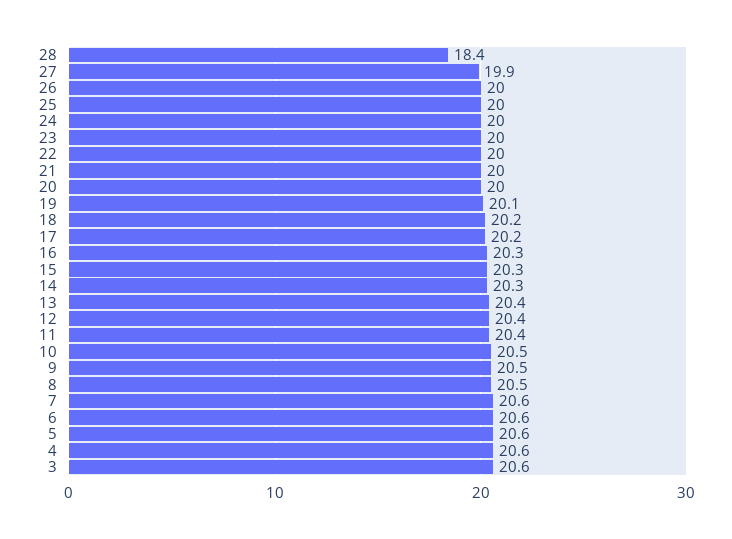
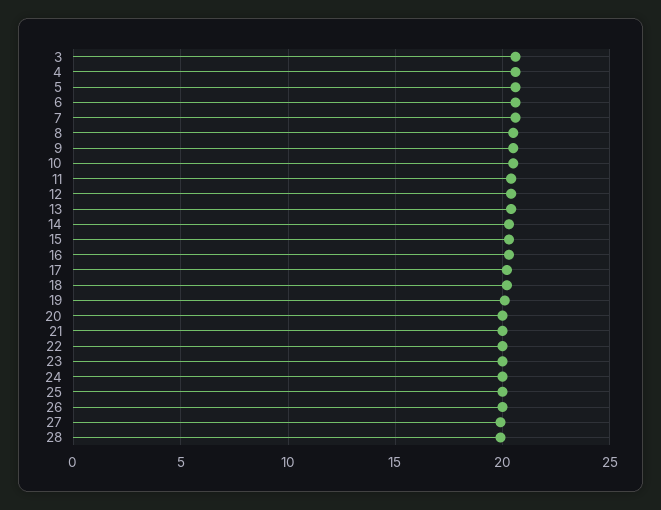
28: 18.4 -> 20

